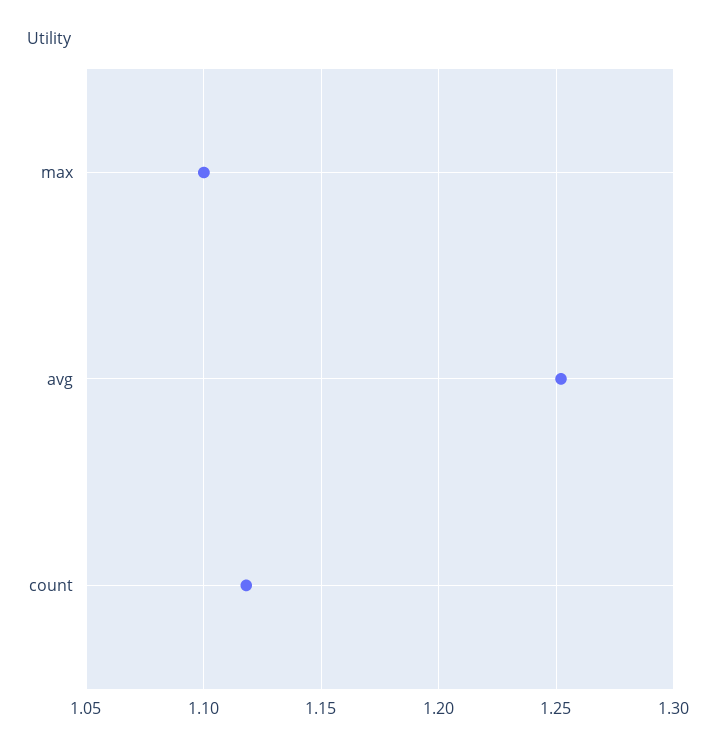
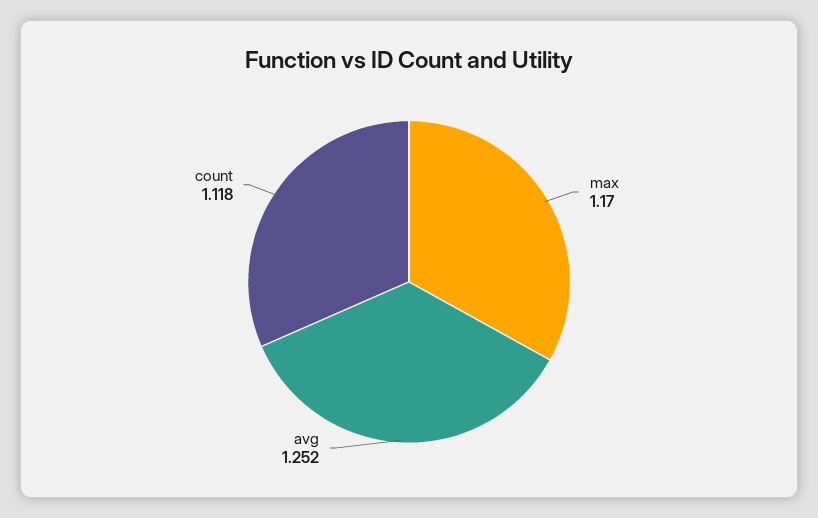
max: 1.1 -> 1.17

